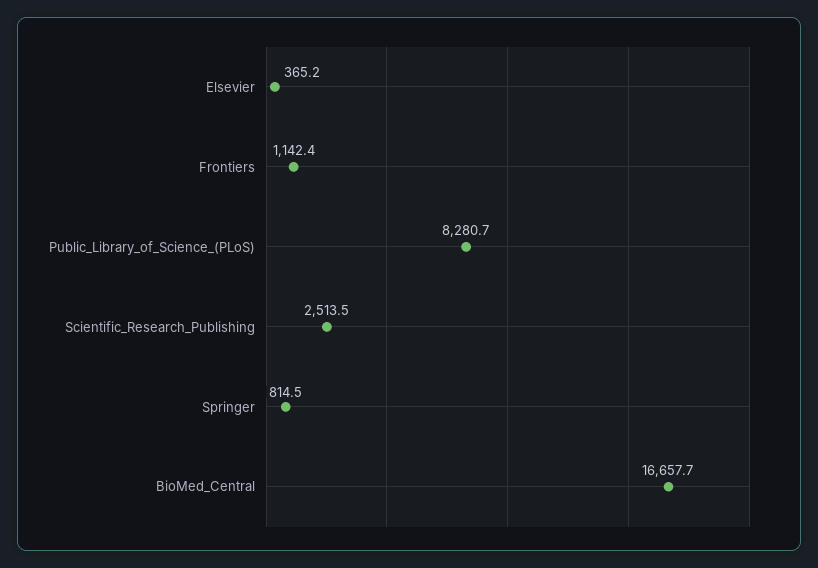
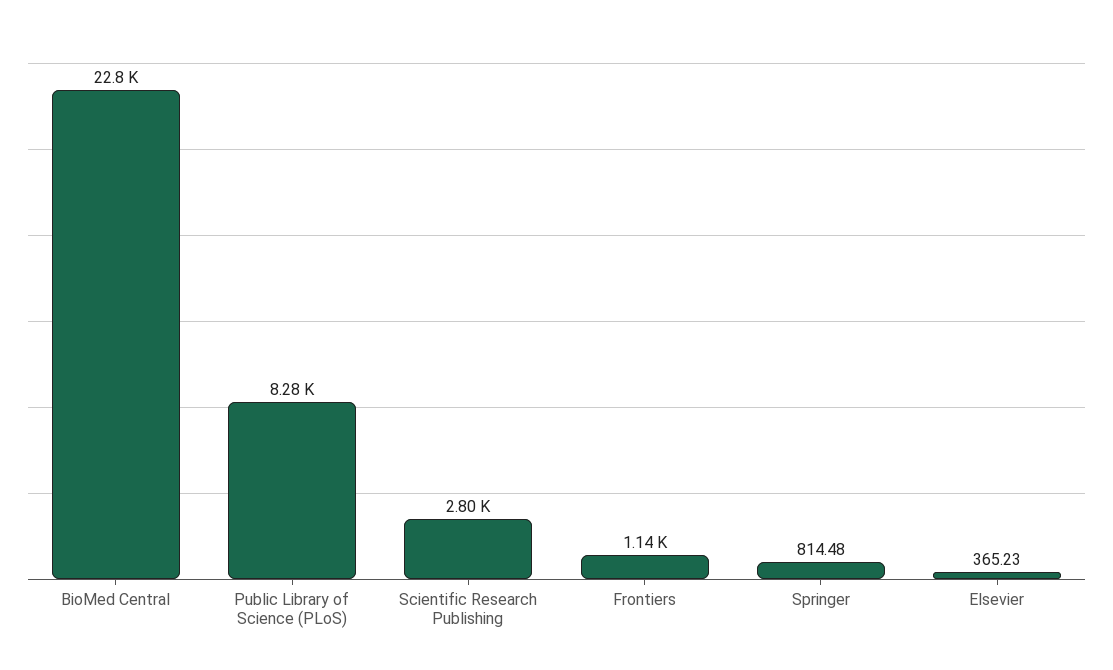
Scientific_Research_Publishing: 2513.5 -> 2800
BioMed_Central: 16657.7 -> 22800

